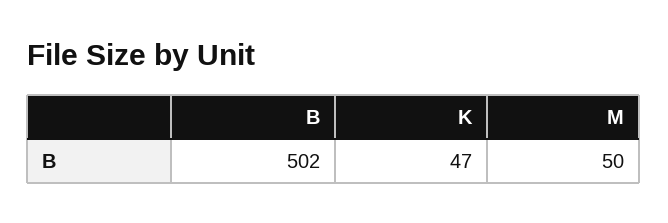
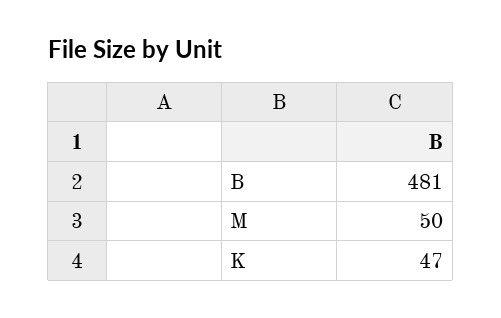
B: 502 -> 481

